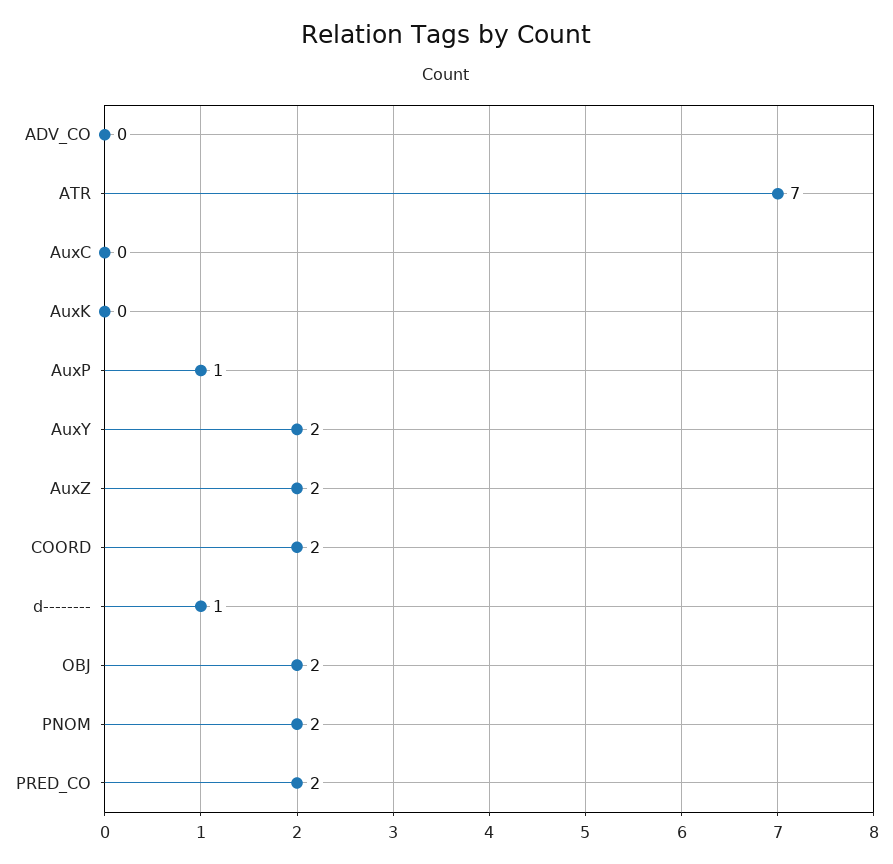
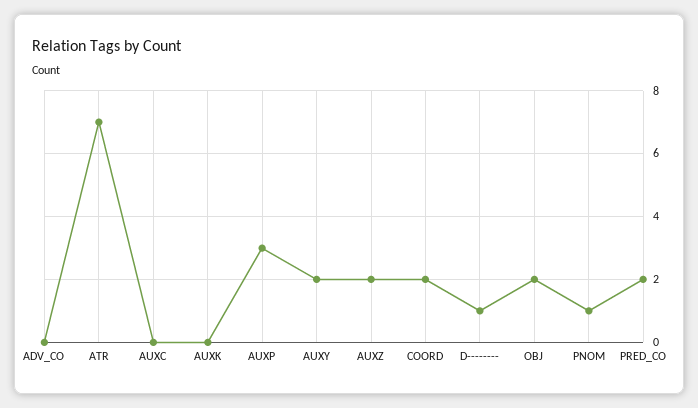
AuxP: 1 -> 3
PNOM: 2 -> 1

